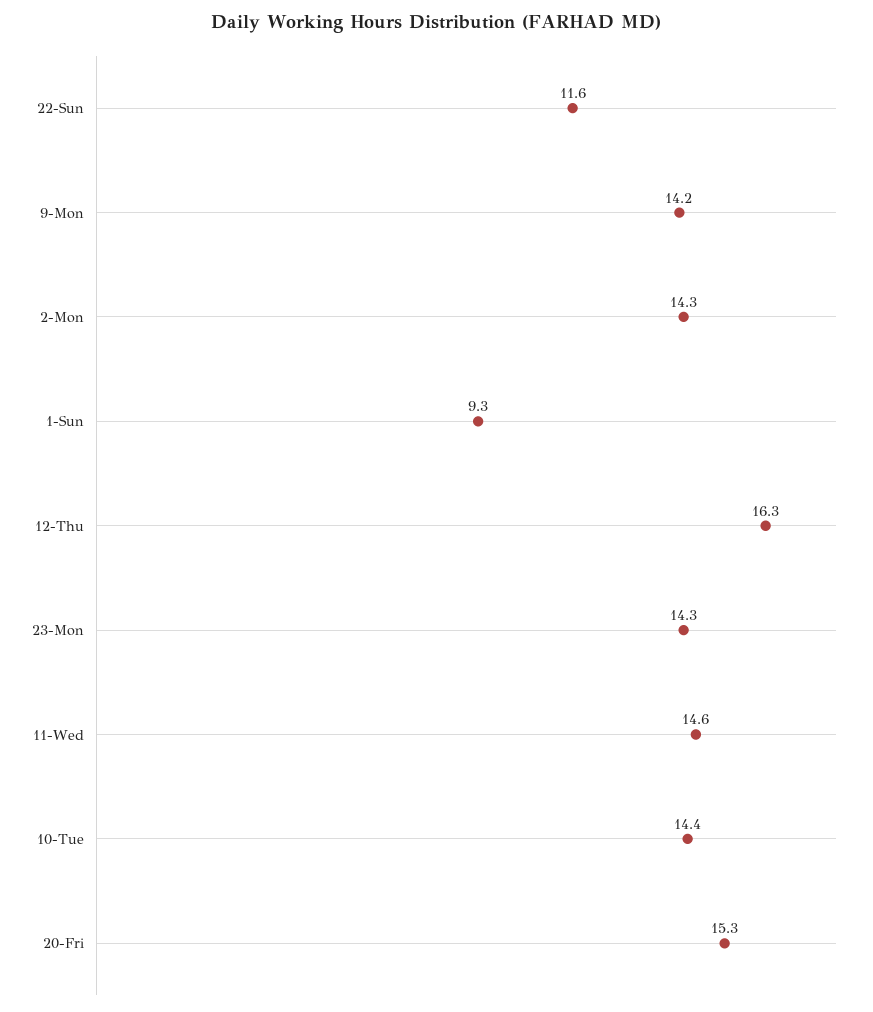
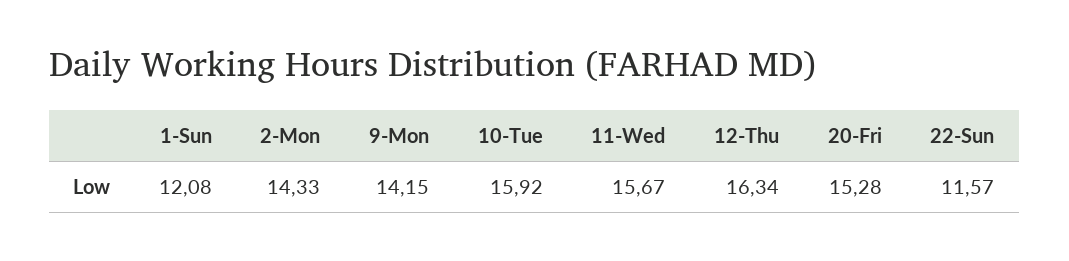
1-Sun: 9.3 -> 12.08
23-Mon: 14.3 -> none
11-Wed: 14.6 -> 15.67
10-Tue: 14.4 -> 15.92

